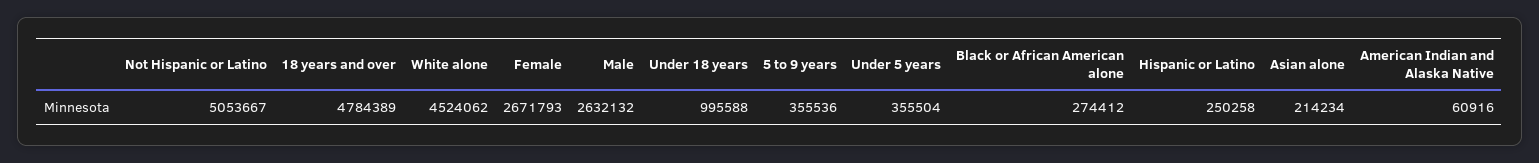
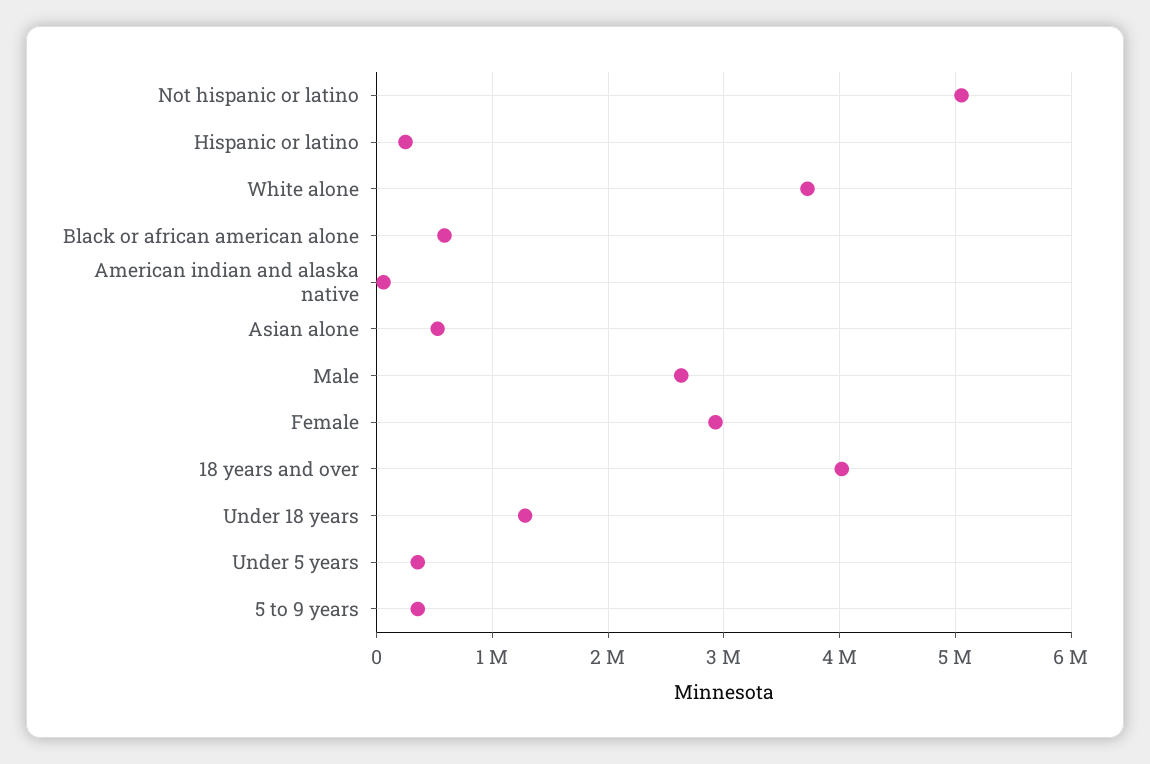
18 years and over: 4784389 -> 4000000
White alone: 4524062 -> 3700000
Female: 2671793 -> 2900000
Under 18 years: 995588 -> 1300000
Black or African American alone: 274412 -> 600000
Asian alone: 214234 -> 500000

